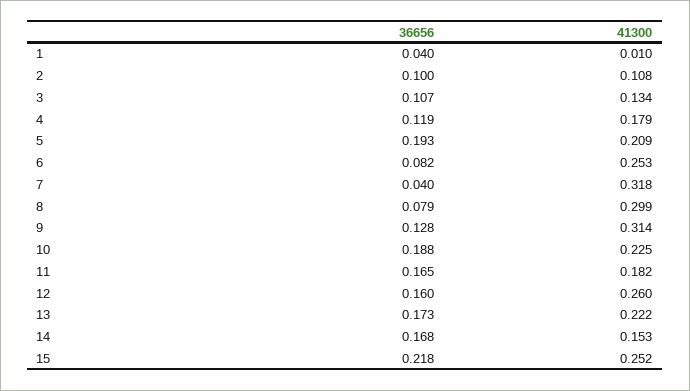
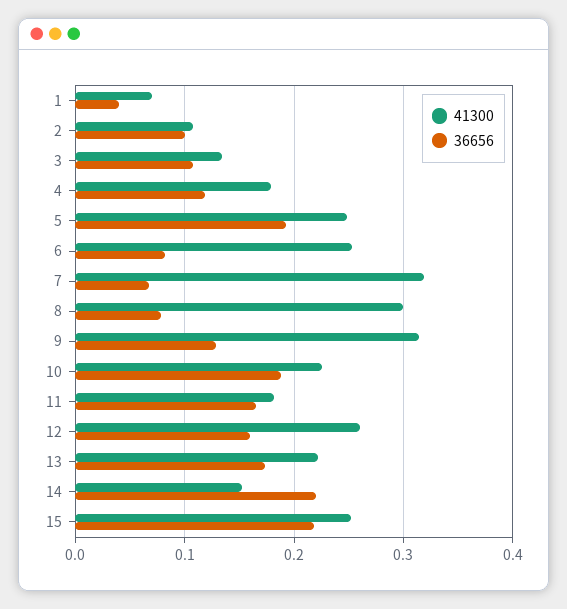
41300, 1: 0.01 -> 0.07
41300, 5: 0.209 -> 0.25
36656, 7: 0.04 -> 0.07
36656, 14: 0.168 -> 0.22

